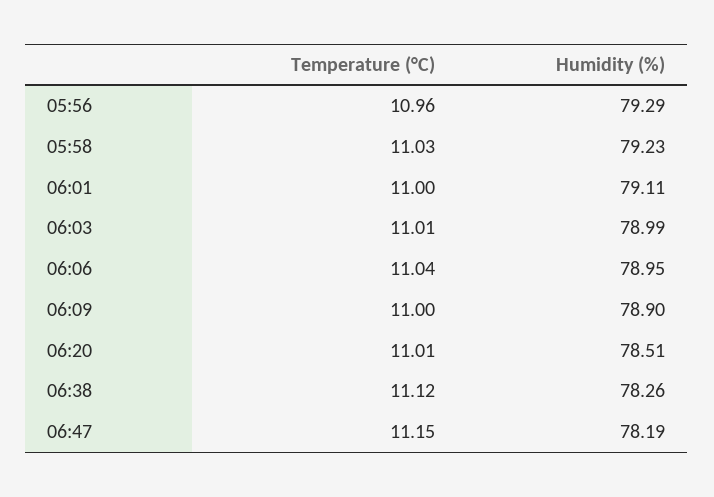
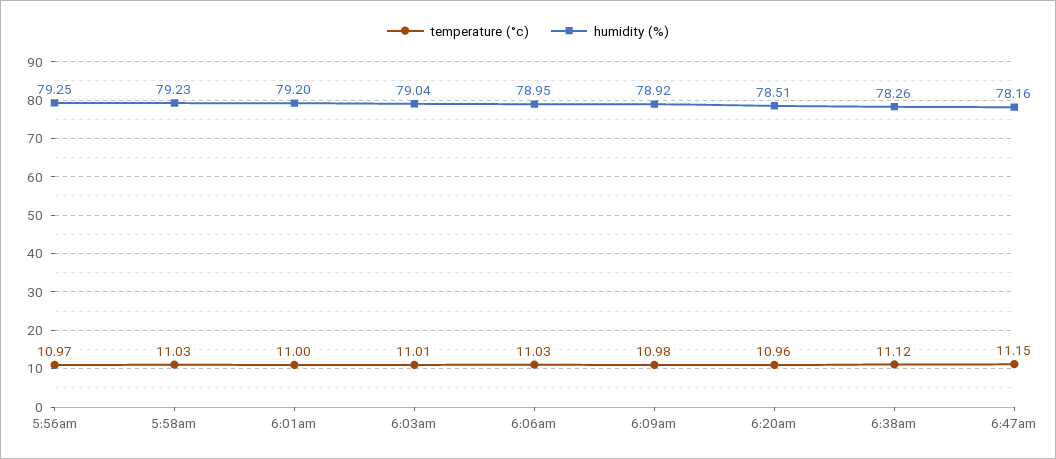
Temperature (°C), 05:56: 10.96 -> 10.97
Humidity (%), 05:56: 79.29 -> 79.25
Humidity (%), 06:01: 79.11 -> 79.2
Humidity (%), 06:03: 78.99 -> 79.04
Temperature (°C), 06:06: 11.04 -> 11.03
Temperature (°C), 06:09: 11 -> 10.98
Humidity (%), 06:09: 78.9 -> 78.92
Temperature (°C), 06:20: 11.01 -> 10.96
Humidity (%), 06:47: 78.19 -> 78.16

